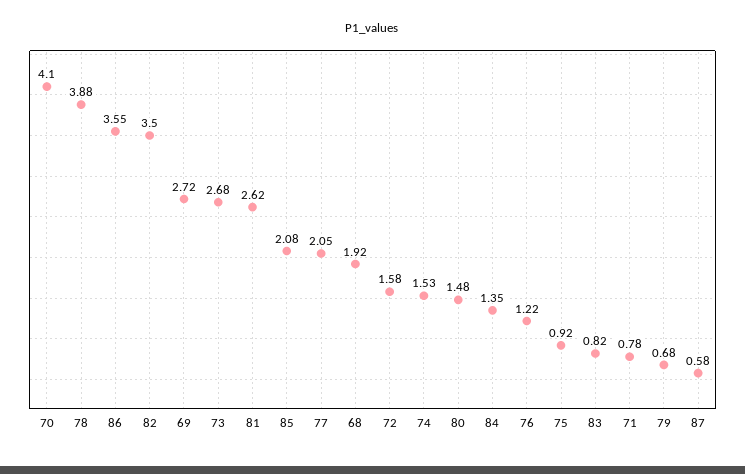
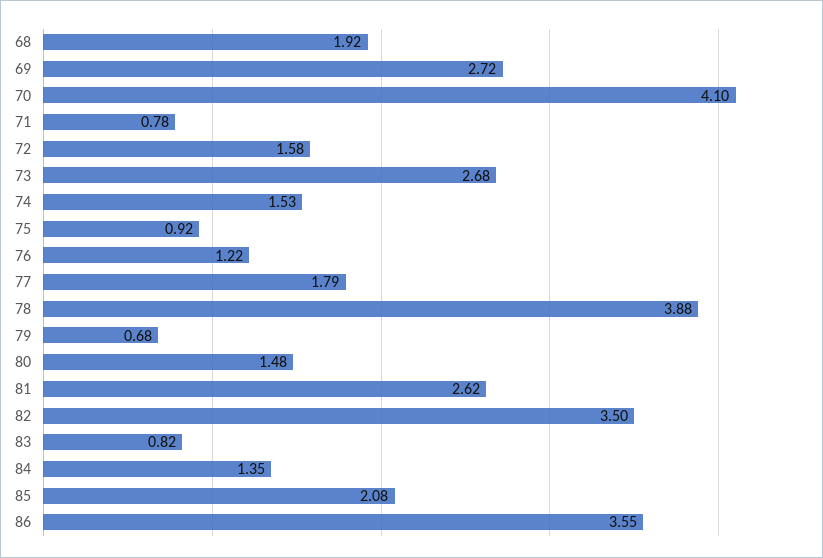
77: 2.05 -> 1.79
87: 0.58 -> none

